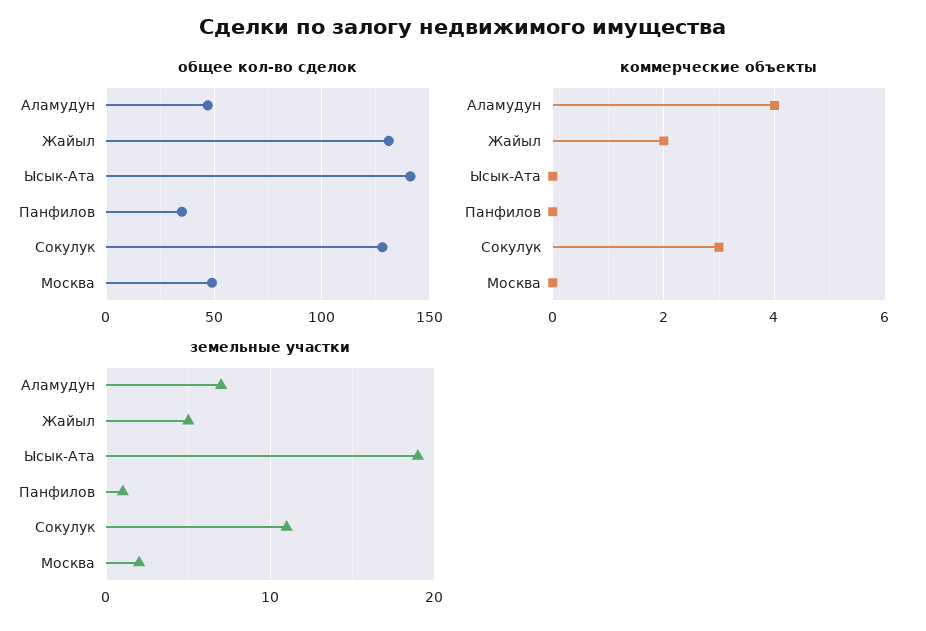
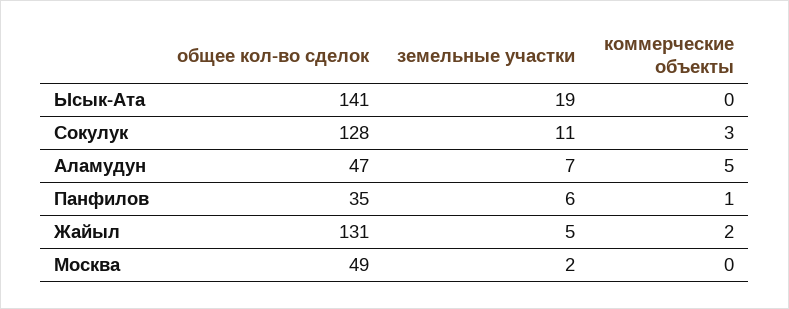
коммерческие объекты, Аламудун: 4 -> 5
коммерческие объекты, Панфилов: 0 -> 1
земельные участки, Панфилов: 1 -> 6

